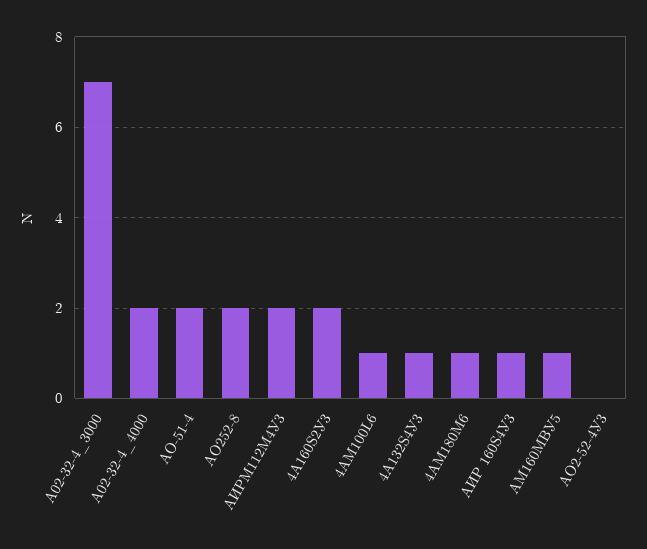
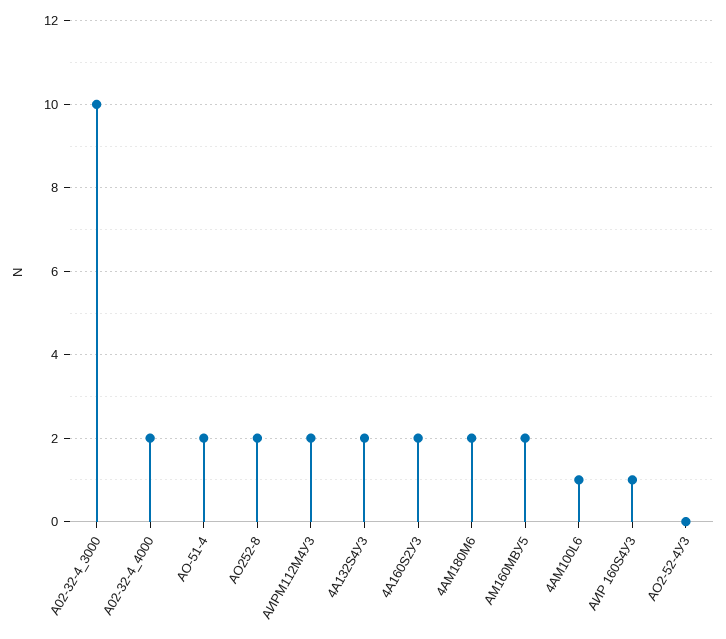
А02-32-4_3000: 7 -> 10
4А132S4У3: 1 -> 2
4АМ180М6: 1 -> 2
АМ160МВУ5: 1 -> 2

